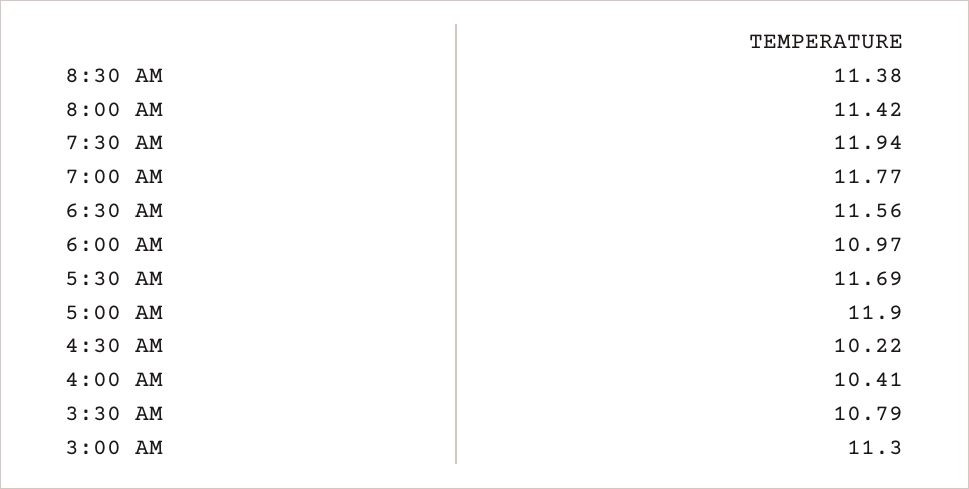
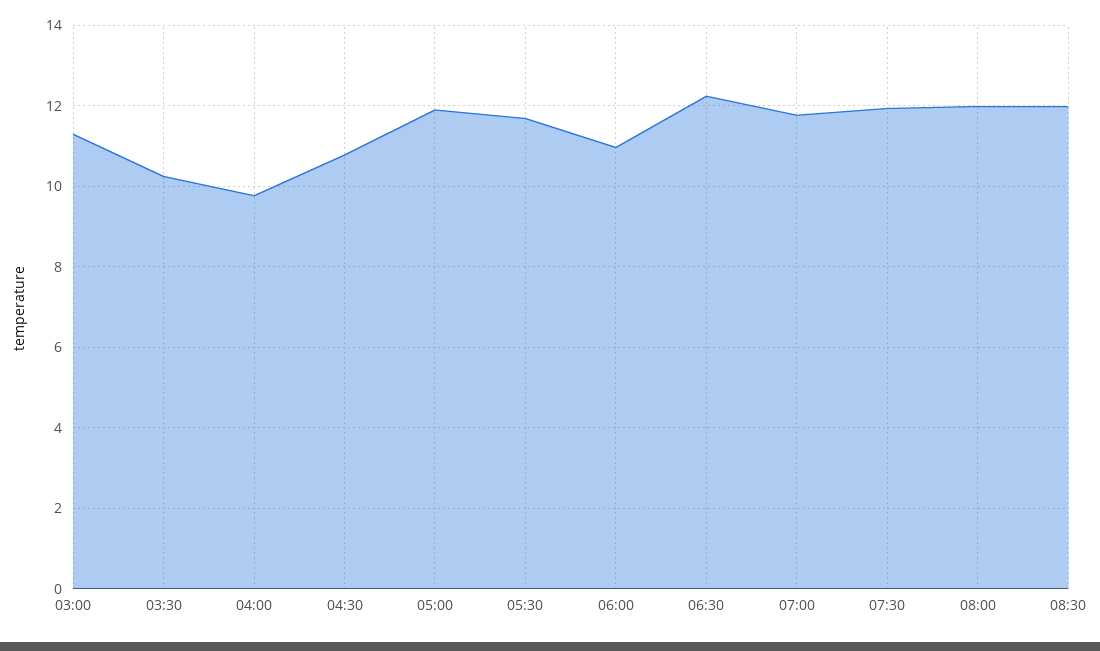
8:30 AM: 11.38 -> 12
8:00 AM: 11.42 -> 12
6:30 AM: 11.56 -> 12.2
4:30 AM: 10.22 -> 10.8
4:00 AM: 10.41 -> 9.8
3:30 AM: 10.79 -> 10.2

